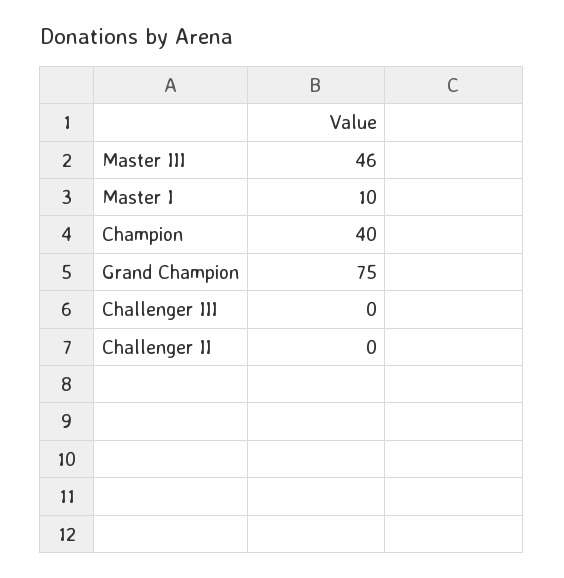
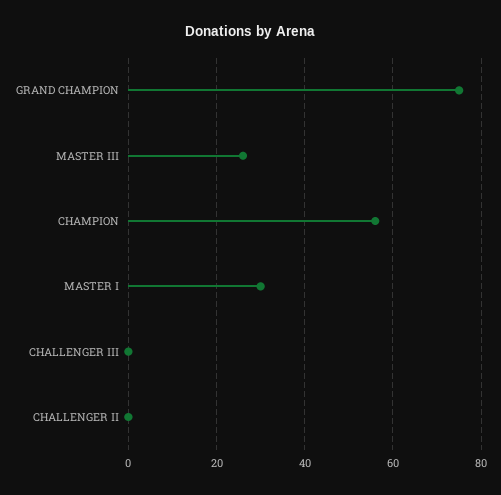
Master III: 46 -> 25
Master I: 10 -> 30
Champion: 40 -> 55

